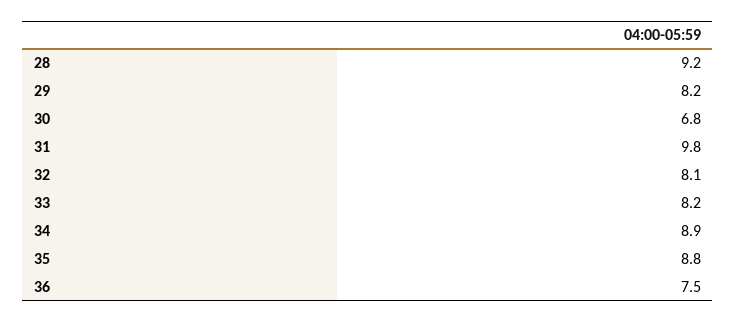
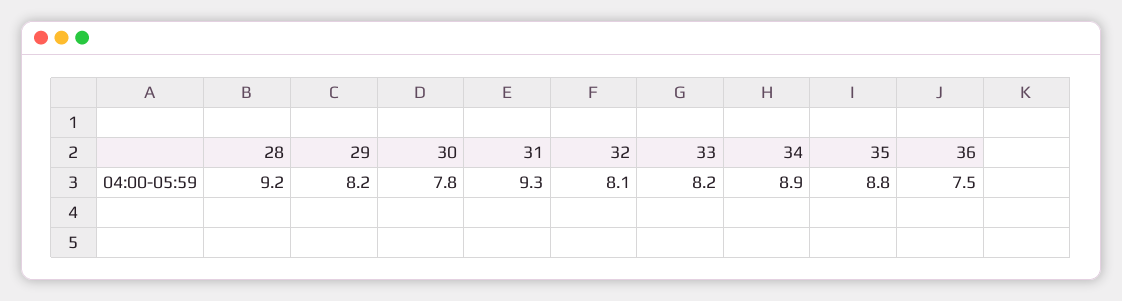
30: 6.8 -> 7.8
31: 9.8 -> 9.3

